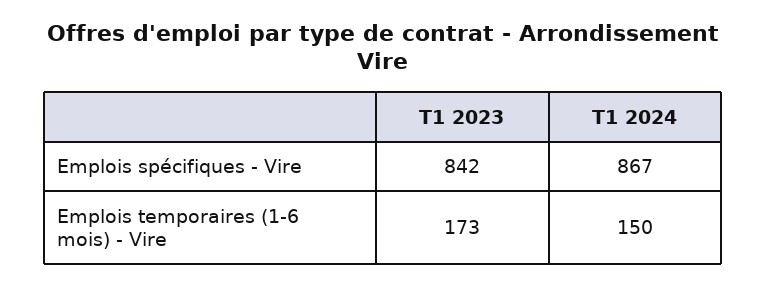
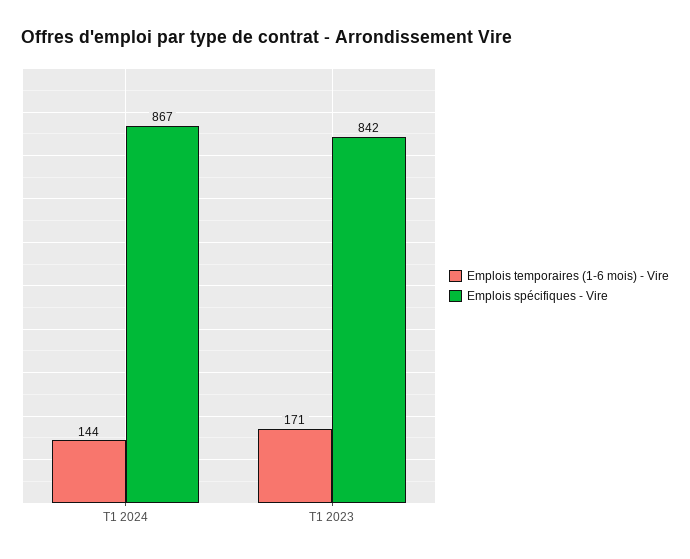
Emplois temporaires (1-6 mois) - Vire, T1 2023: 173 -> 171
Emplois temporaires (1-6 mois) - Vire, T1 2024: 150 -> 144

